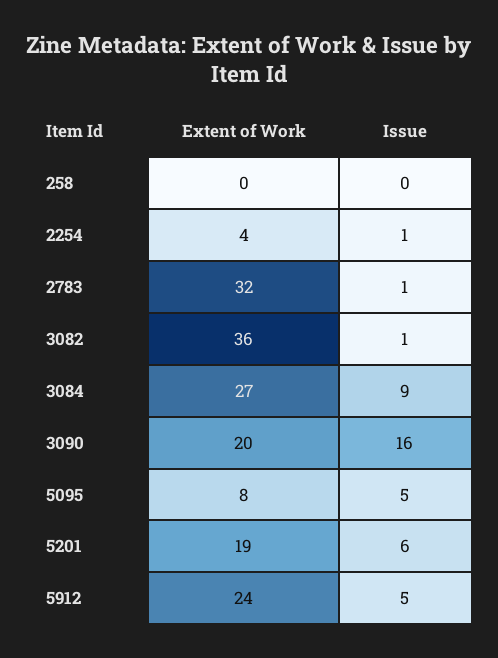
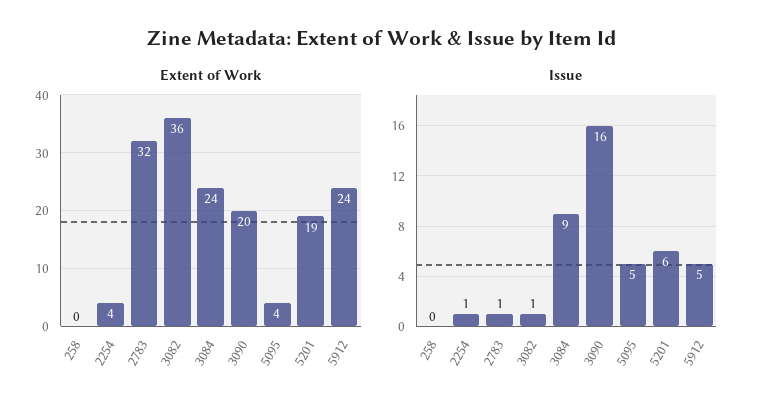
Extent of Work, 3084: 27 -> 24
Extent of Work, 5095: 8 -> 4

